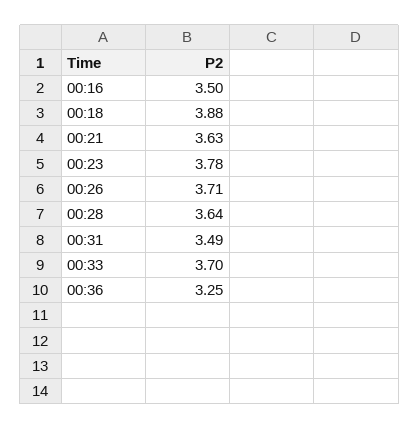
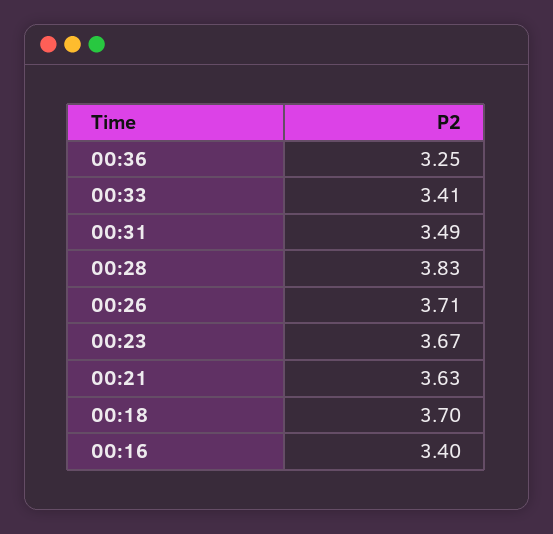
00:16: 3.5 -> 3.4
00:18: 3.88 -> 3.7
00:23: 3.78 -> 3.67
00:28: 3.64 -> 3.83
00:33: 3.7 -> 3.41

